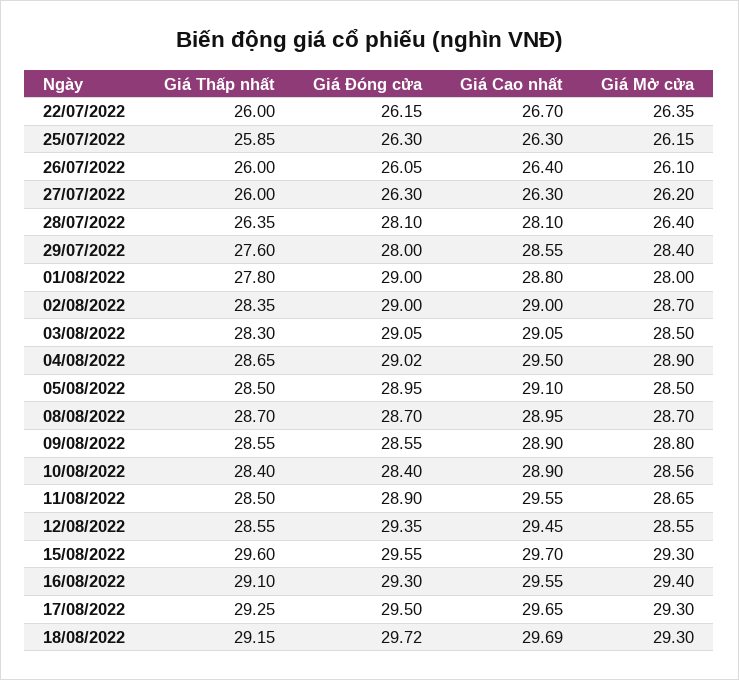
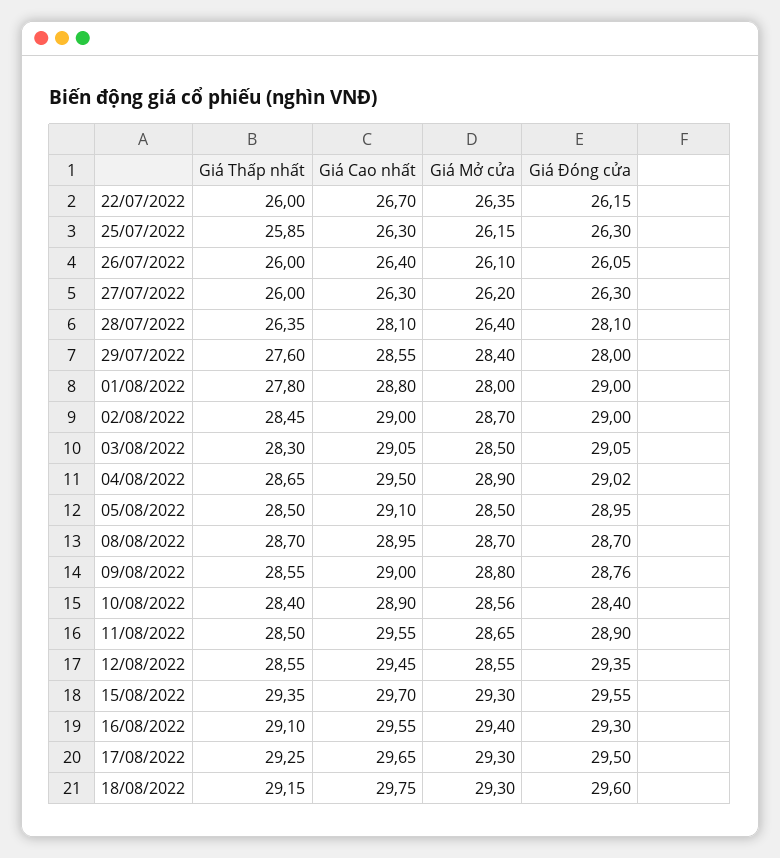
Giá Thấp nhất, 02/08/2022: 28.35 -> 28.45
Giá Đóng cửa, 09/08/2022: 28.55 -> 28.76
Giá Cao nhất, 09/08/2022: 28.9 -> 29
Giá Thấp nhất, 15/08/2022: 29.6 -> 29.35
Giá Đóng cửa, 18/08/2022: 29.72 -> 29.6
Giá Cao nhất, 18/08/2022: 29.69 -> 29.75

